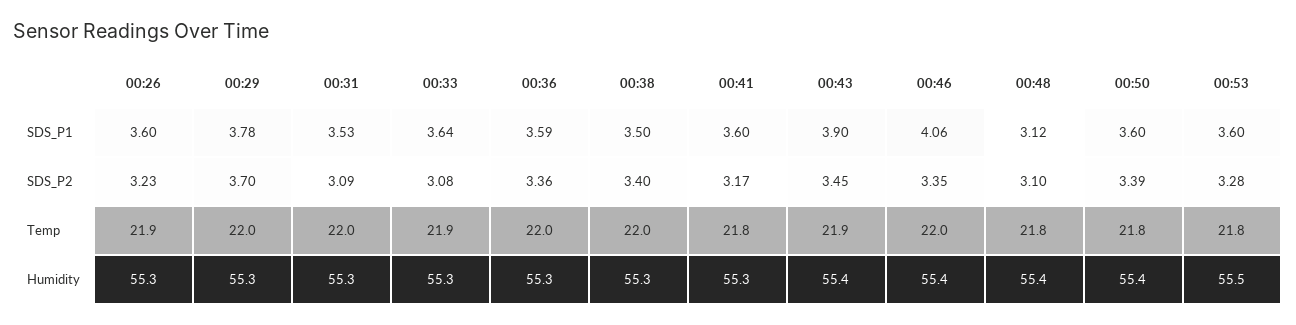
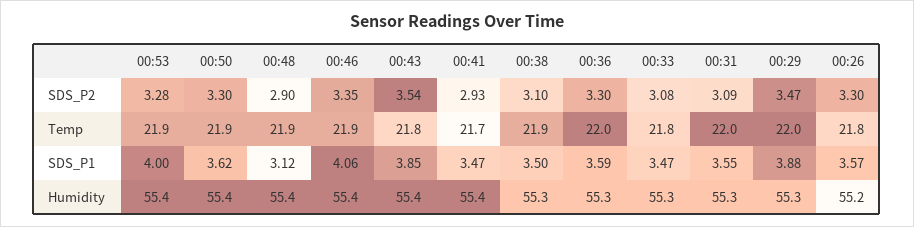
00:26, SDS_P1: 3.6 -> 3.57
00:29, SDS_P1: 3.78 -> 3.88
00:31, SDS_P1: 3.53 -> 3.55
00:33, SDS_P1: 3.64 -> 3.47
00:41, SDS_P1: 3.6 -> 3.47
00:43, SDS_P1: 3.9 -> 3.85
00:50, SDS_P1: 3.6 -> 3.62
00:53, SDS_P1: 3.6 -> 4
00:26, SDS_P2: 3.23 -> 3.3
00:29, SDS_P2: 3.7 -> 3.47
00:36, SDS_P2: 3.36 -> 3.3
00:38, SDS_P2: 3.4 -> 3.1
00:41, SDS_P2: 3.17 -> 2.93
00:43, SDS_P2: 3.45 -> 3.54
00:48, SDS_P2: 3.1 -> 2.9
00:50, SDS_P2: 3.39 -> 3.3
00:26, Temp: 21.9 -> 21.8
00:33, Temp: 21.9 -> 21.8
00:38, Temp: 22 -> 21.9
00:41, Temp: 21.8 -> 21.7
00:43, Temp: 21.9 -> 21.8
00:46, Temp: 22 -> 21.9
00:48, Temp: 21.8 -> 21.9
00:50, Temp: 21.8 -> 21.9
00:53, Temp: 21.8 -> 21.9
00:26, Humidity: 55.3 -> 55.2
00:41, Humidity: 55.3 -> 55.4
00:53, Humidity: 55.5 -> 55.4

